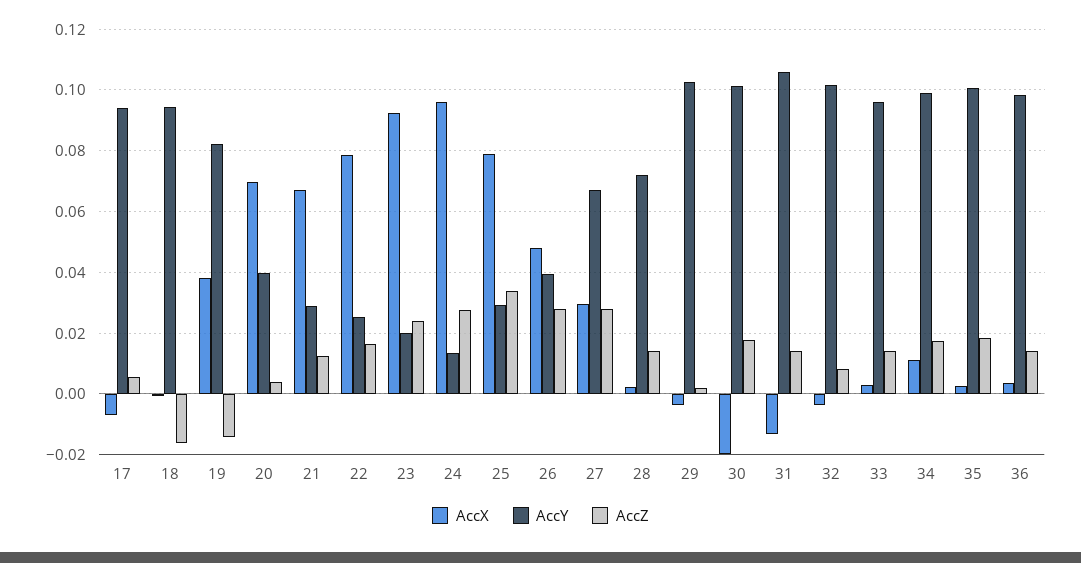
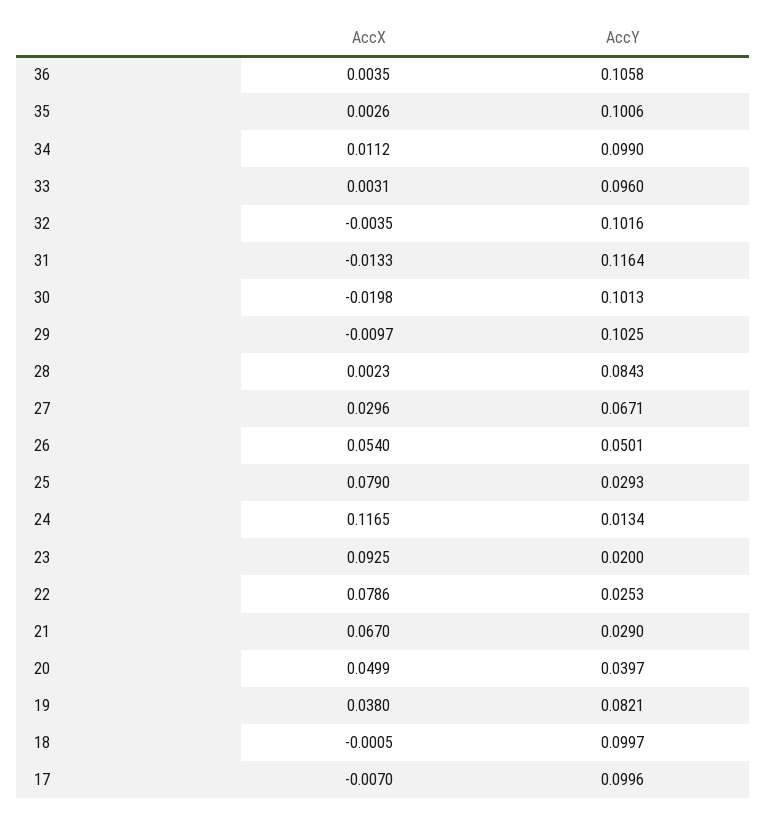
AccY, 17: 0.094 -> 0.0996
AccZ, 17: 0.006 -> none
AccY, 18: 0.094 -> 0.0997
AccZ, 18: -0.016 -> none
AccZ, 19: -0.014 -> none
AccX, 20: 0.07 -> 0.0499
AccZ, 20: 0.004 -> none
AccZ, 21: 0.012 -> none
AccZ, 22: 0.016 -> none
AccZ, 23: 0.024 -> none
AccX, 24: 0.096 -> 0.1165
AccZ, 24: 0.028 -> none
AccZ, 25: 0.034 -> none
AccX, 26: 0.048 -> 0.054
AccY, 26: 0.04 -> 0.0501
AccZ, 26: 0.028 -> none
AccZ, 27: 0.028 -> none
AccY, 28: 0.072 -> 0.0843
AccZ, 28: 0.014 -> none
AccX, 29: -0.004 -> -0.0097
AccZ, 29: 0.002 -> none
AccZ, 30: 0.018 -> none
AccY, 31: 0.106 -> 0.1164
AccZ, 31: 0.014 -> none
AccZ, 32: 0.008 -> none
AccZ, 33: 0.014 -> none
AccZ, 34: 0.018 -> none
AccZ, 35: 0.018 -> none
AccY, 36: 0.098 -> 0.1058
AccZ, 36: 0.014 -> none

